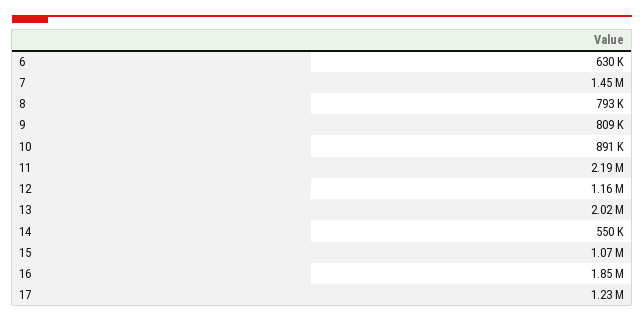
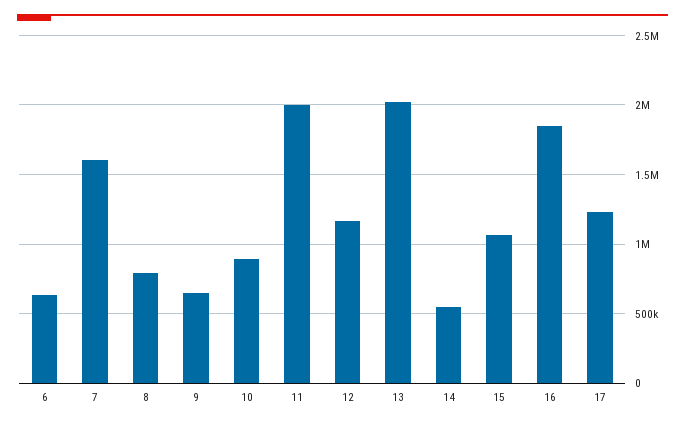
7: 1450000 -> 1600000
9: 809000 -> 650000
11: 2190000 -> 2000000

